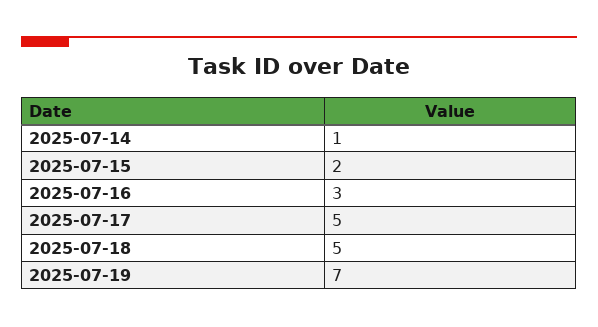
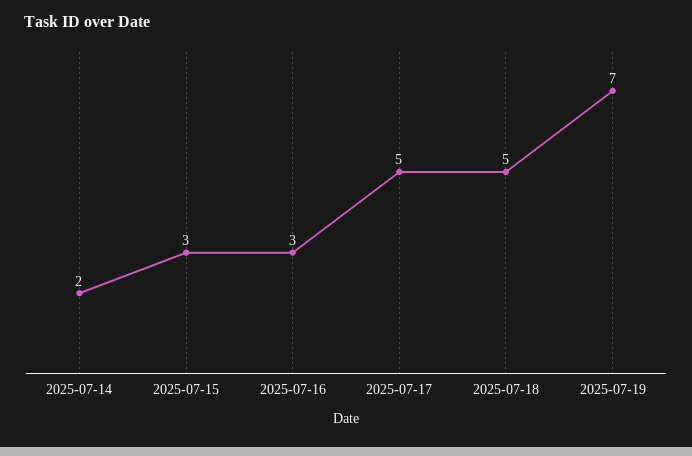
2025-07-14: 1 -> 2
2025-07-15: 2 -> 3

